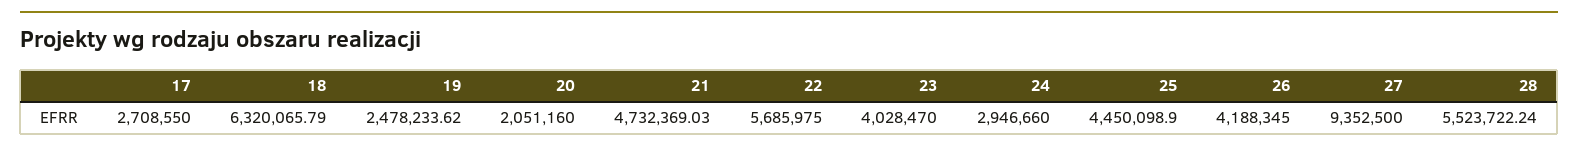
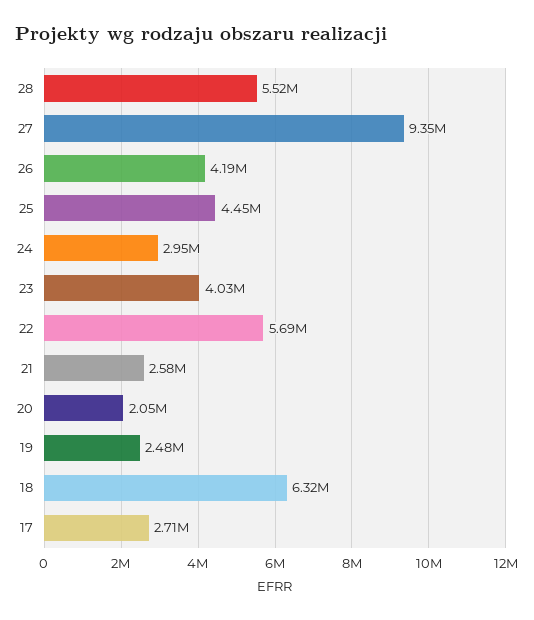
21: 4732369.03 -> 2580000

